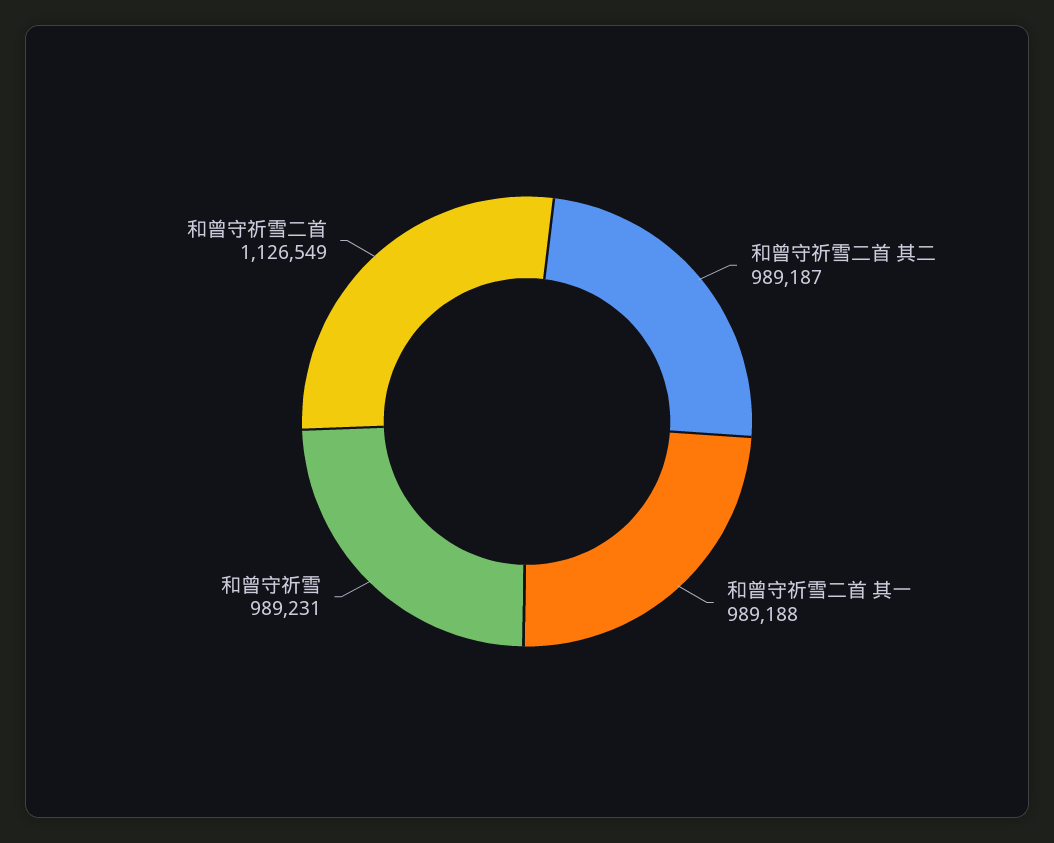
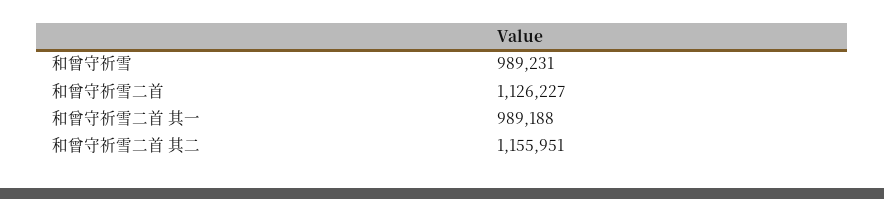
和曾守祈雪二首 其二: 989187 -> 1155951
和曾守祈雪二首: 1126549 -> 1126227

